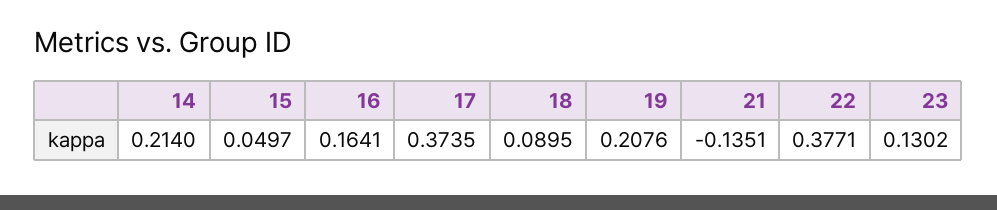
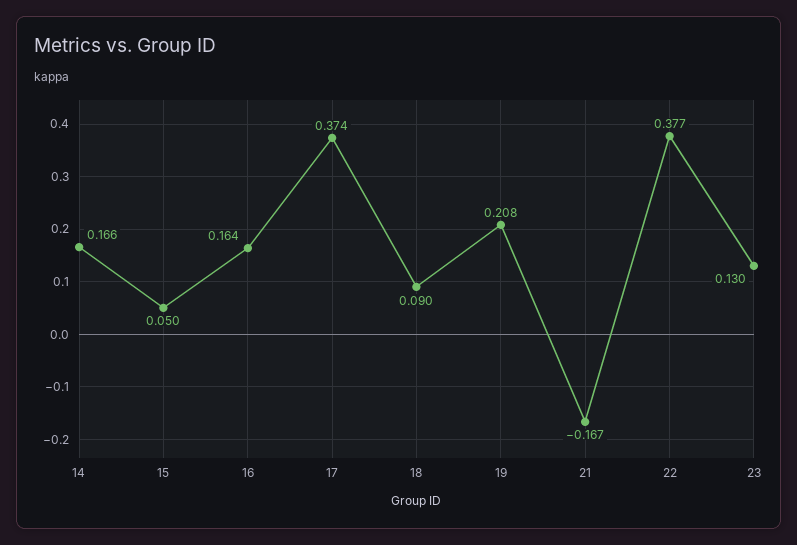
14: 0.214 -> 0.166
21: -0.1351 -> -0.167

